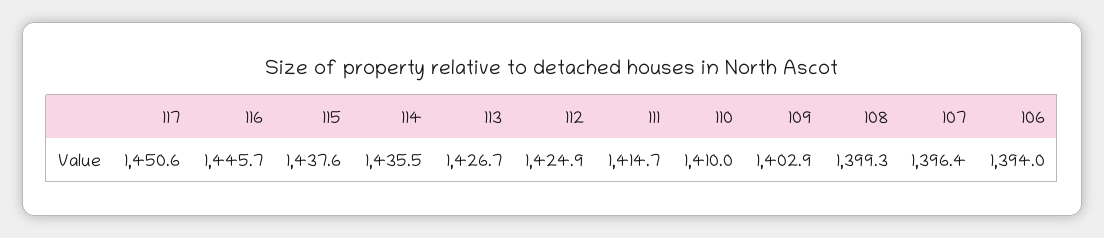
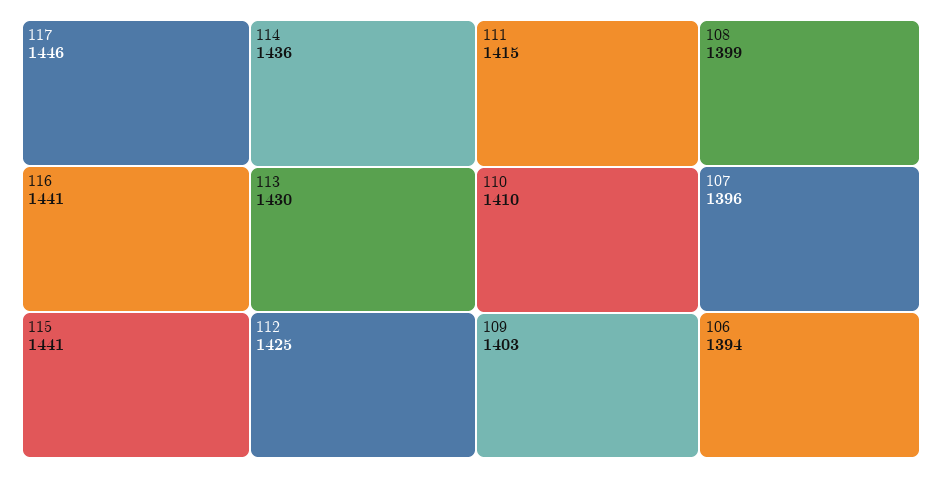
117: 1450.6 -> 1446
116: 1445.7 -> 1441
115: 1437.6 -> 1441
113: 1426.7 -> 1430

